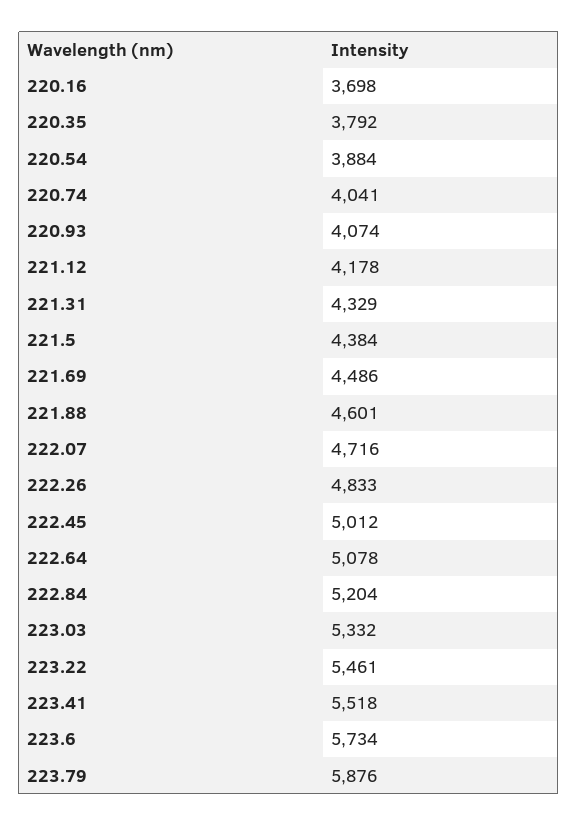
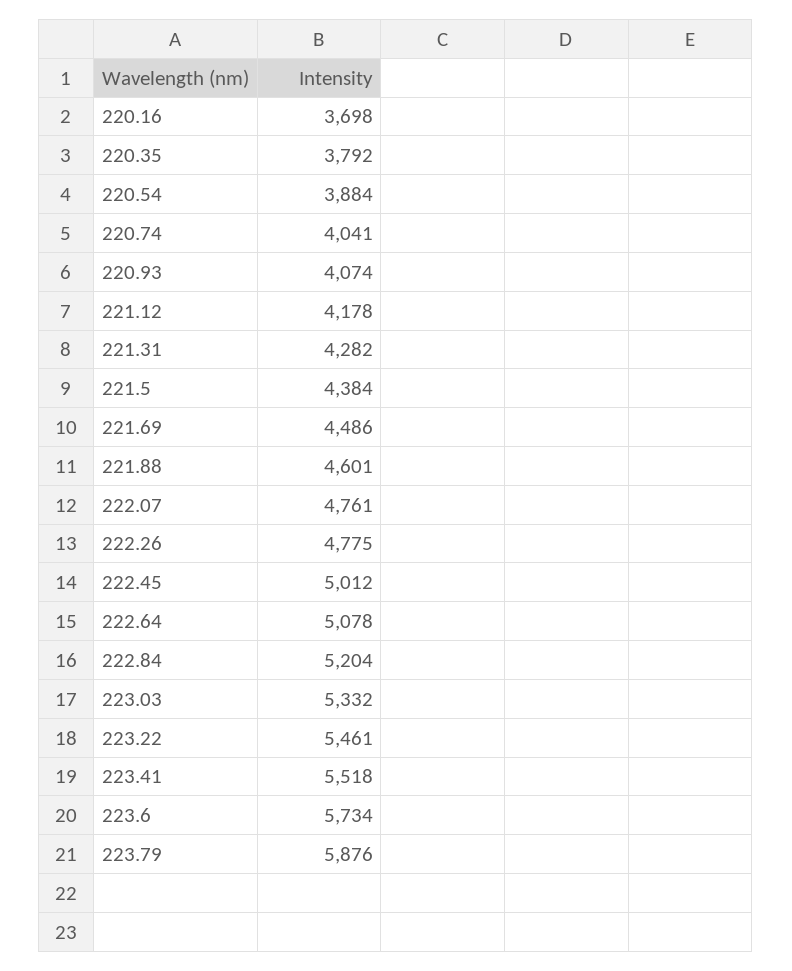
221.31: 4329 -> 4282
222.07: 4716 -> 4761
222.26: 4833 -> 4775

